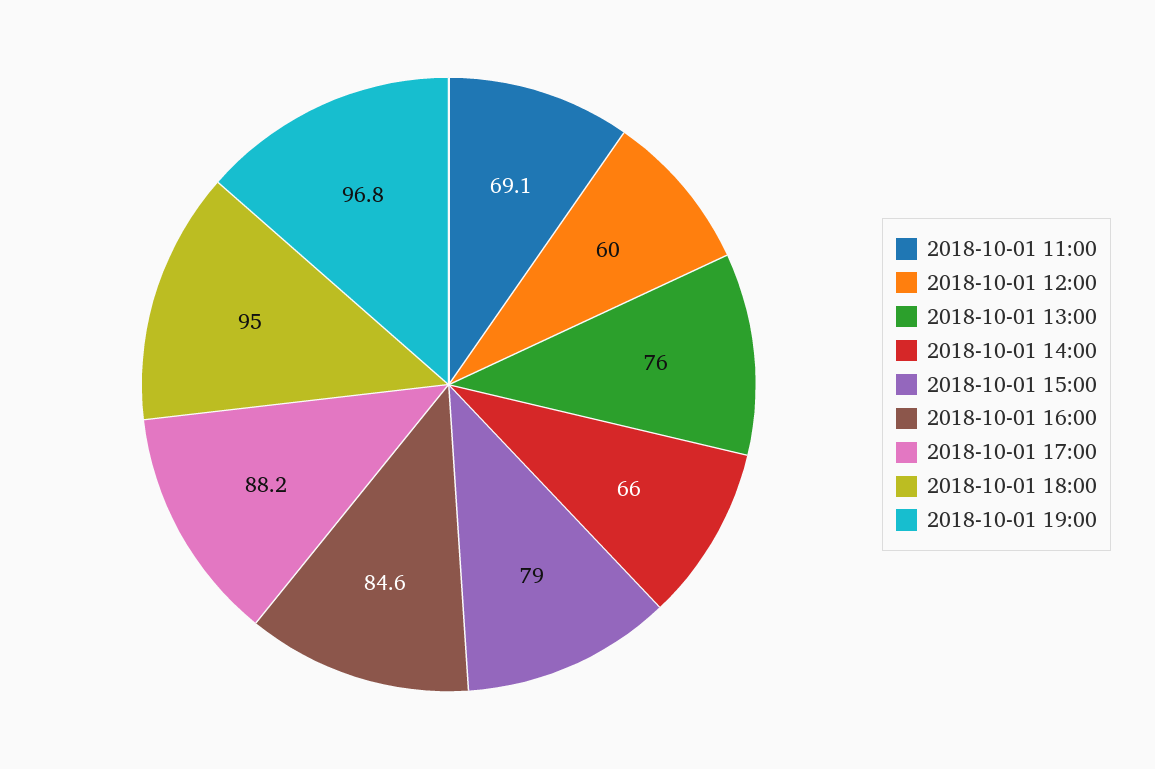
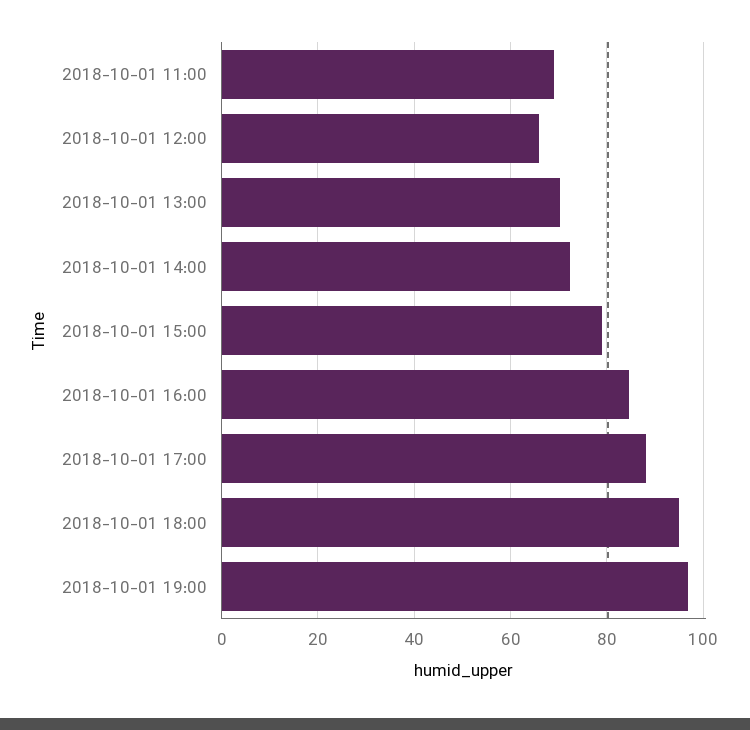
2018-10-01 12:00: 60 -> 66
2018-10-01 13:00: 76 -> 70
2018-10-01 14:00: 66 -> 72

